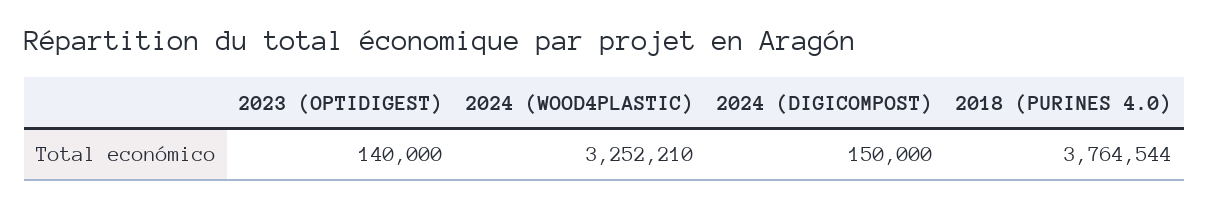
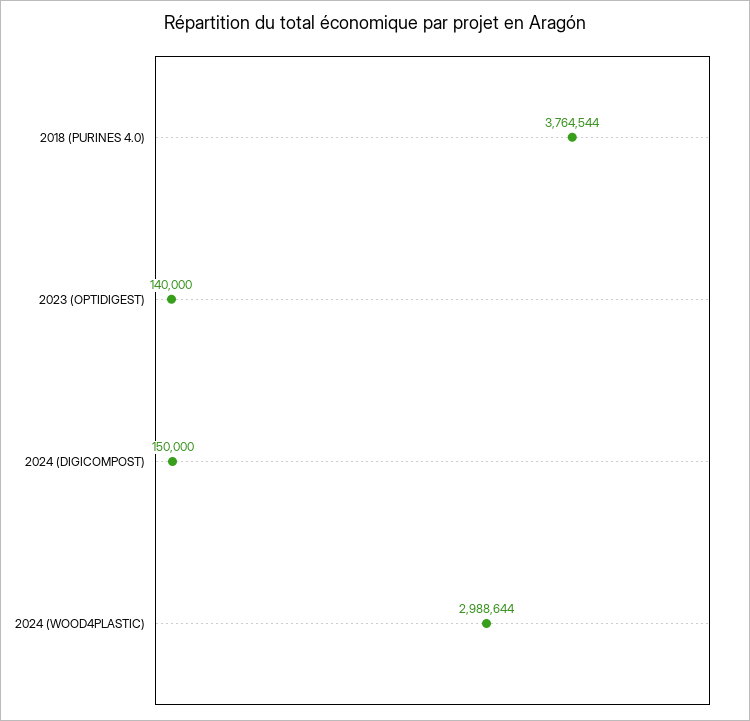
2024 (WOOD4PLASTIC): 3252210 -> 2988644

